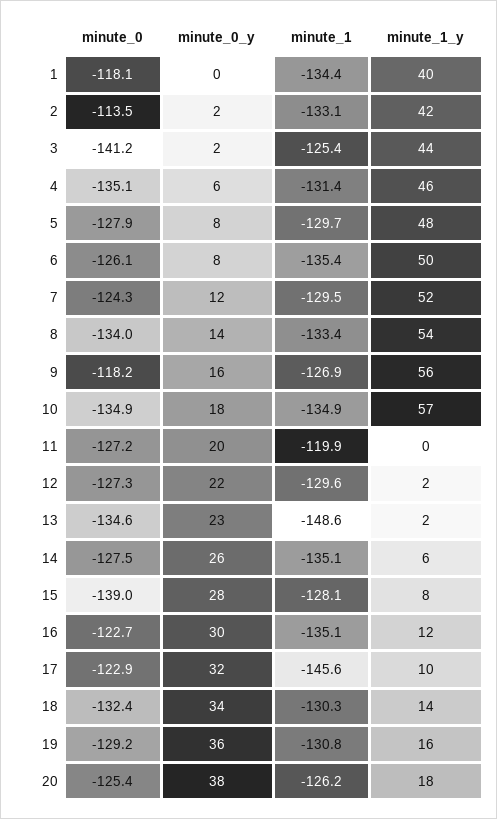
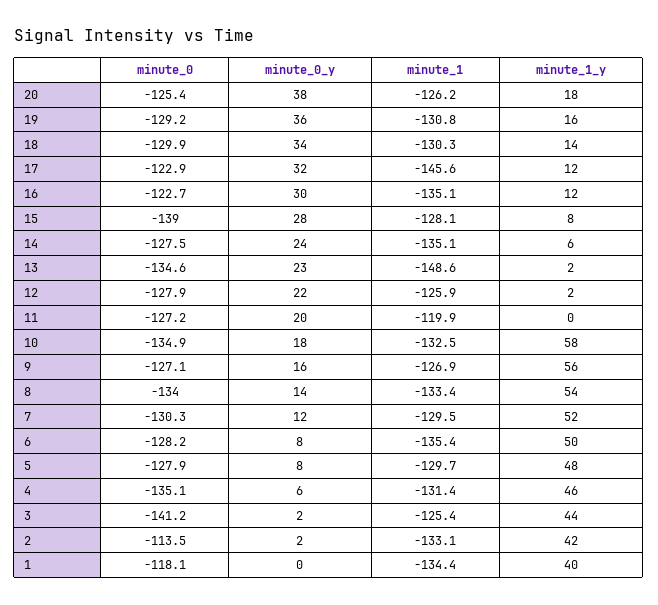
minute_0, 6: -126.1 -> -128.2
minute_0, 7: -124.3 -> -130.3
minute_0, 9: -118.2 -> -127.1
minute_1, 10: -134.9 -> -132.5
minute_1_y, 10: 57 -> 58
minute_0, 12: -127.3 -> -127.9
minute_1, 12: -129.6 -> -125.9
minute_0_y, 14: 26 -> 24
minute_1_y, 17: 10 -> 12
minute_0, 18: -132.4 -> -129.9

